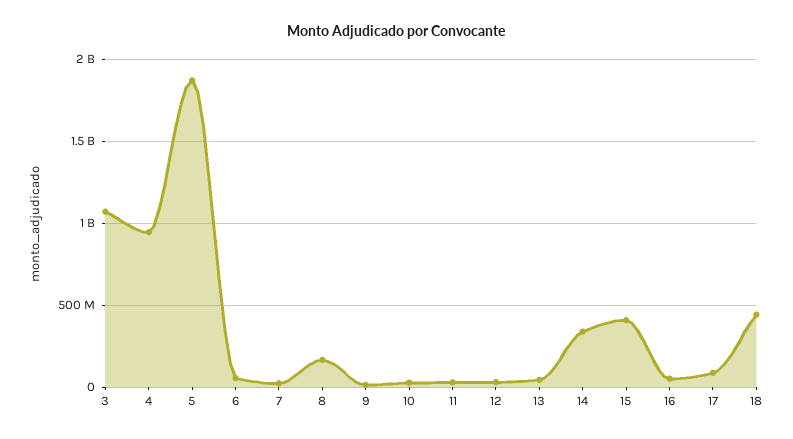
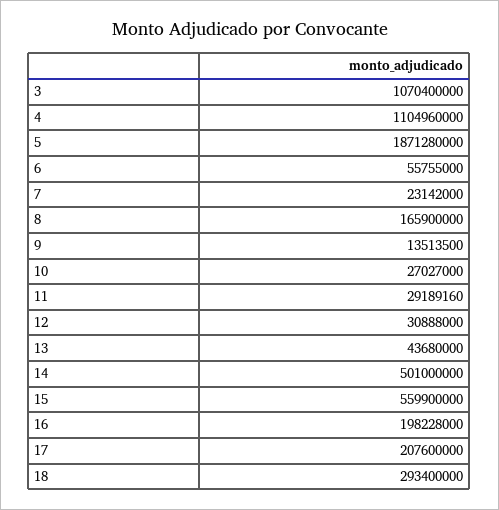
4: 950000000 -> 1104960000
14: 350000000 -> 501000000
15: 400000000 -> 559900000
16: 50000000 -> 198228000
17: 100000000 -> 207600000
18: 450000000 -> 293400000

